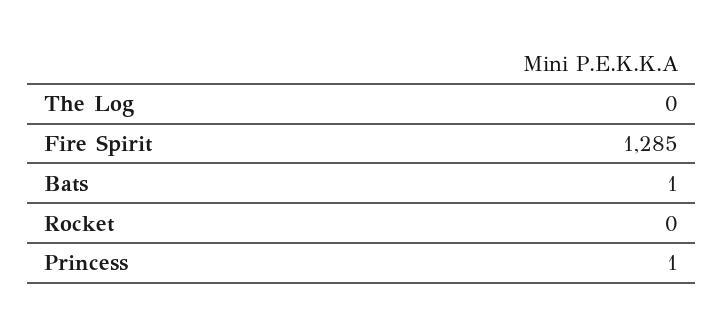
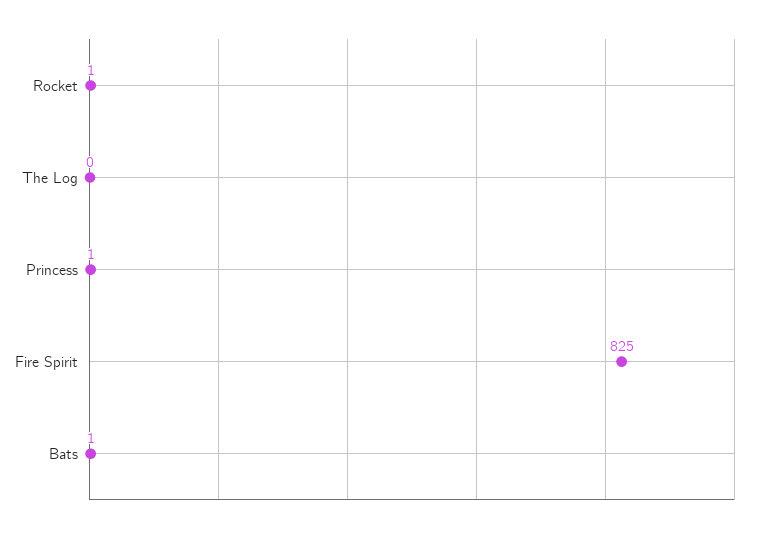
Fire Spirit: 1285 -> 825
Rocket: 0 -> 1

